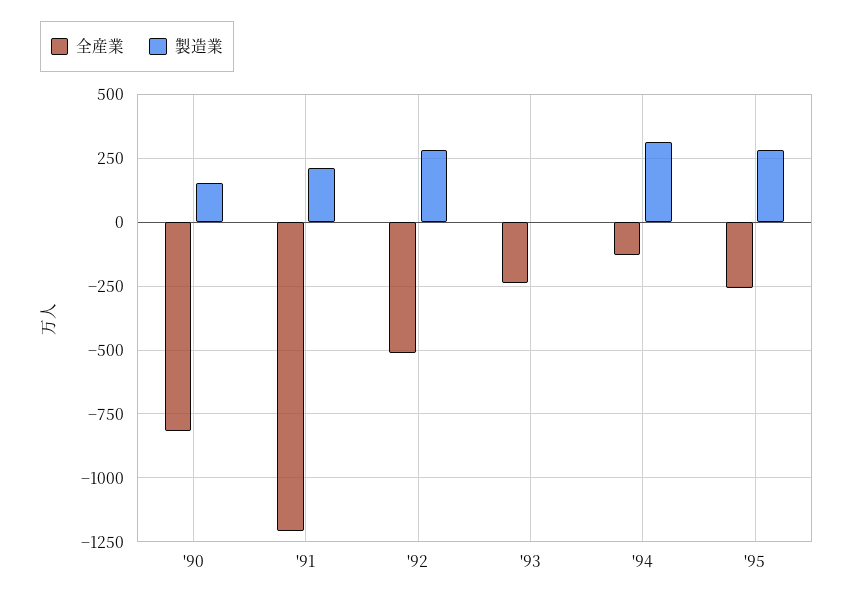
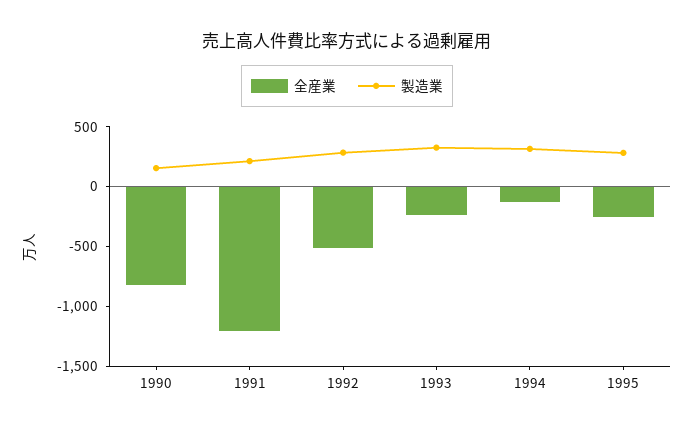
製造業, '93: 0 -> 300

